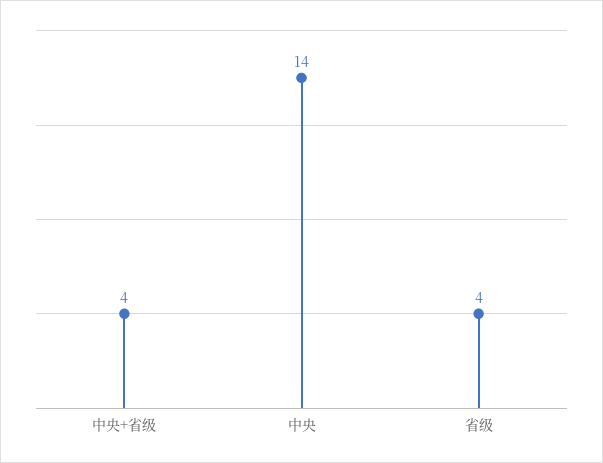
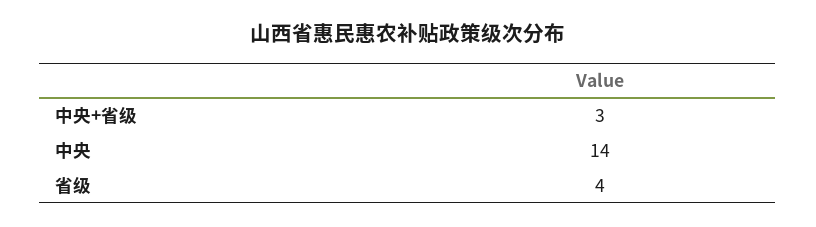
中央+省级: 4 -> 3

